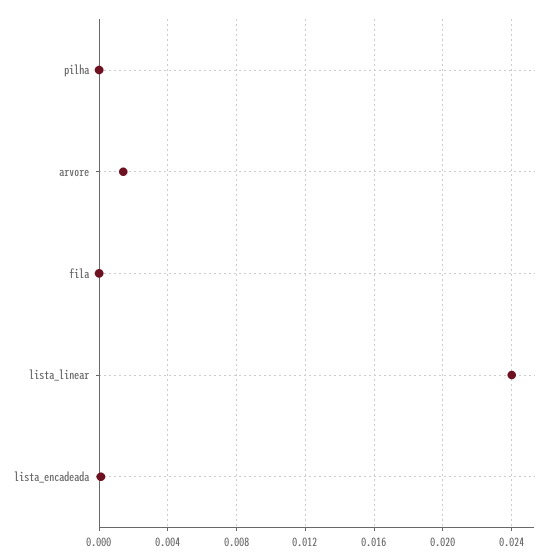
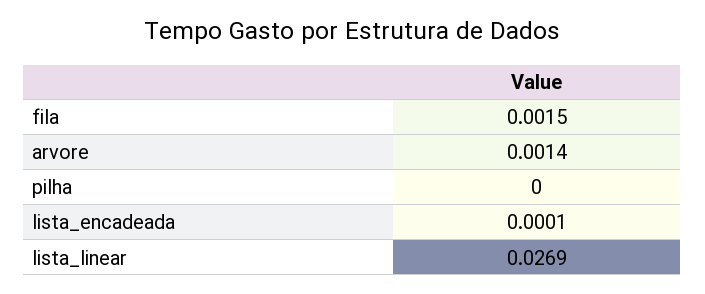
fila: 0 -> 0.0015
lista_linear: 0.024 -> 0.0269

